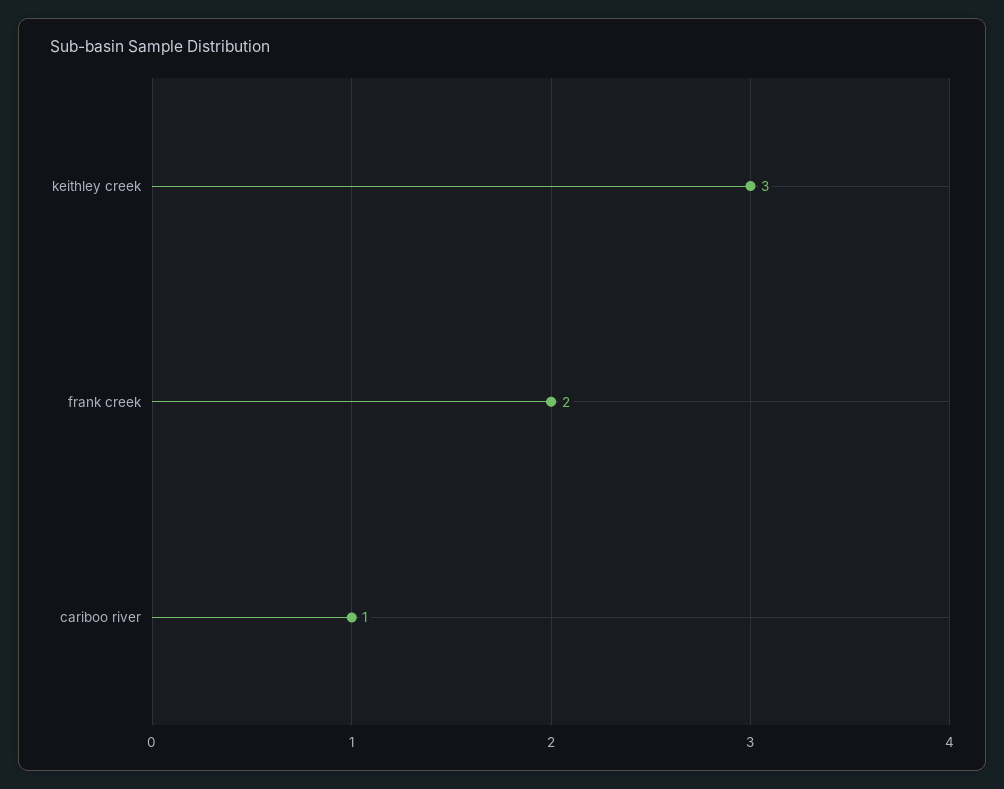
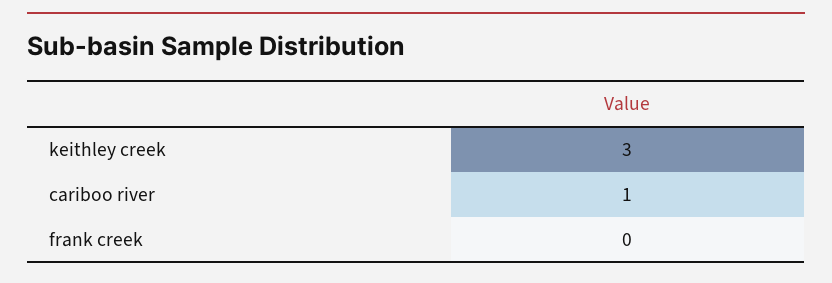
frank creek: 2 -> 0

